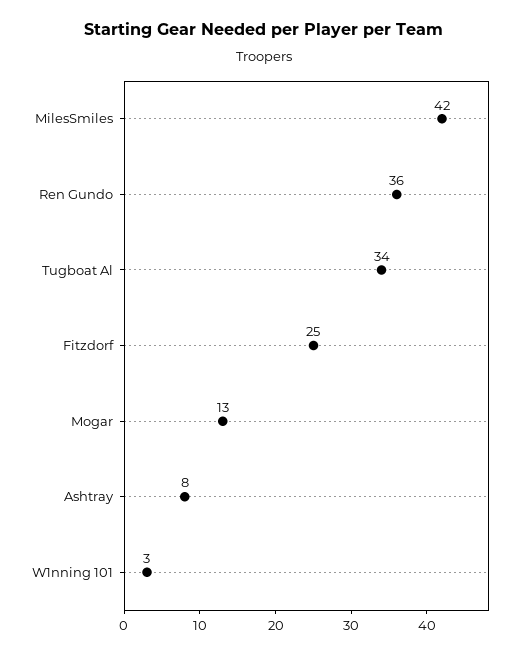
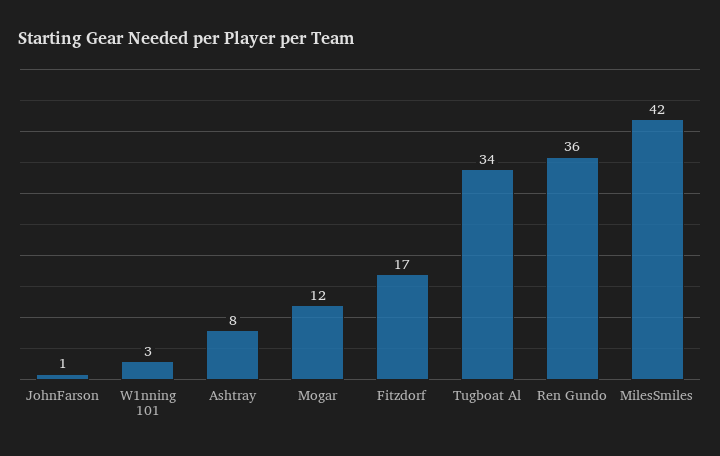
Fitzdorf: 25 -> 17
Mogar: 13 -> 12
JohnFarson: none -> 1

